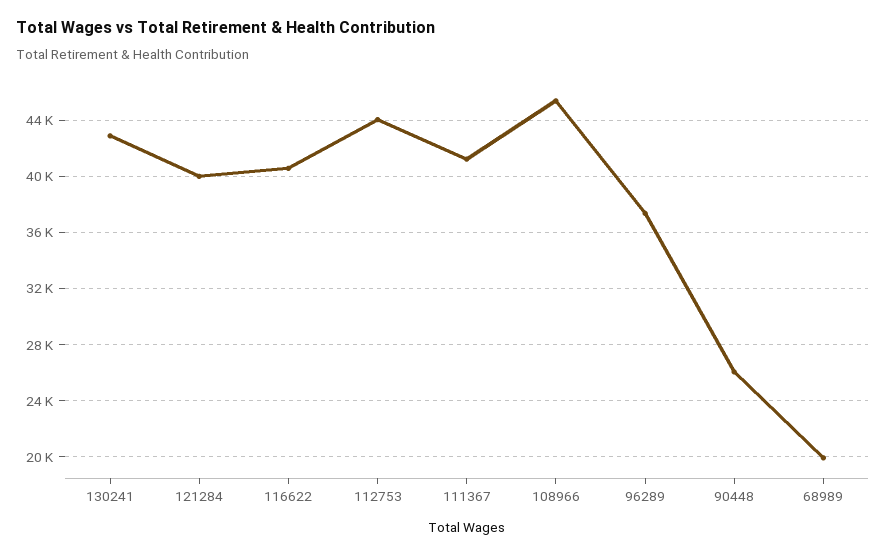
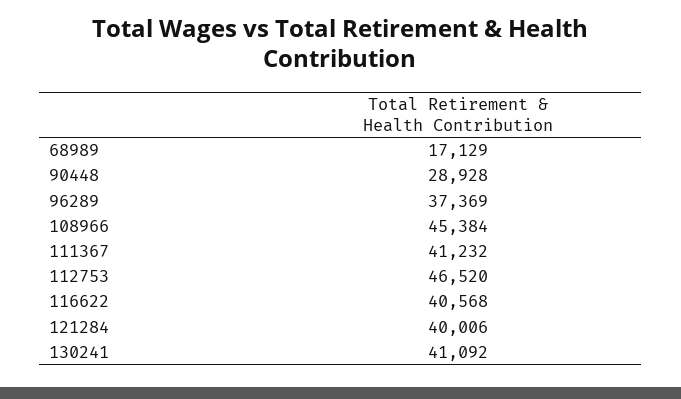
130241: 43000 -> 41092
112753: 44000 -> 46520
90448: 26000 -> 28928
68989: 20000 -> 17129

